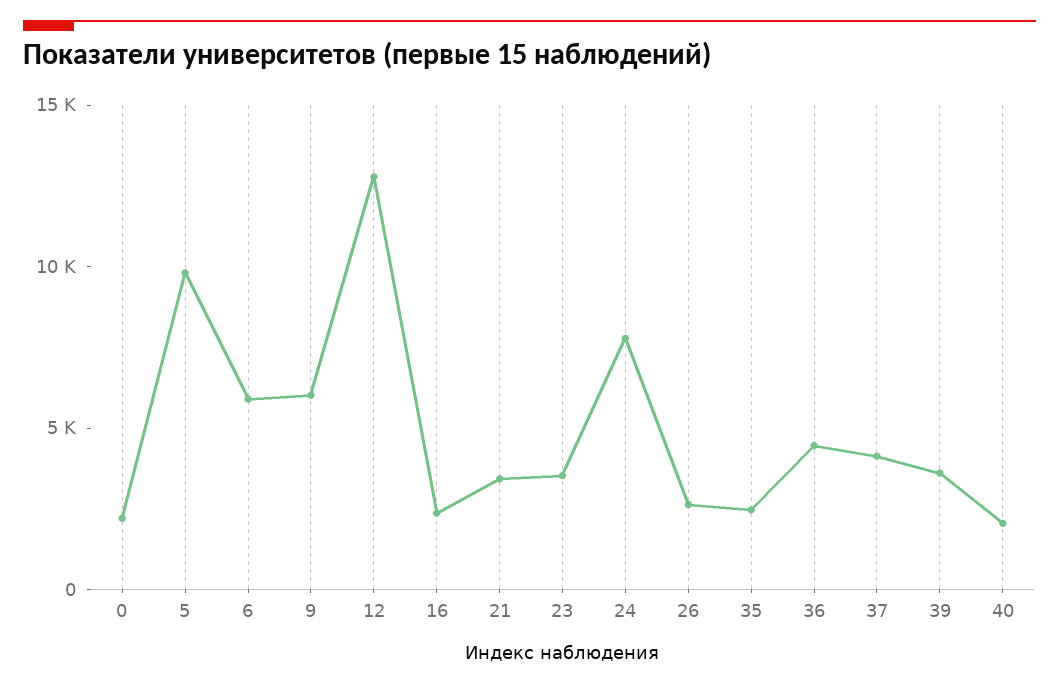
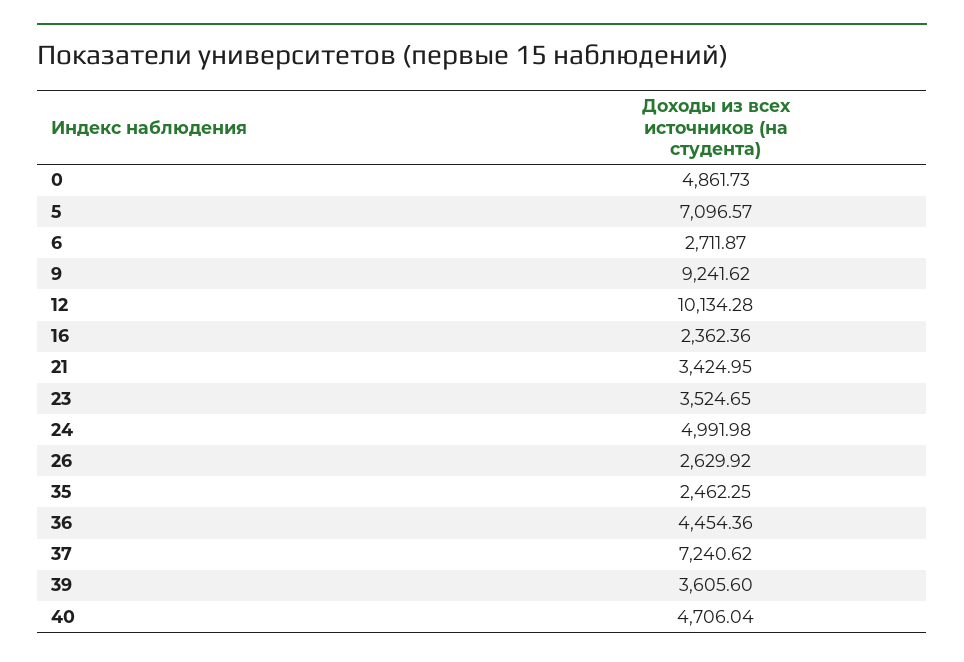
0: 2000 -> 4861.73
5: 10000 -> 7096.57
6: 6000 -> 2711.87
9: 6000 -> 9241.62
12: 13000 -> 10134.28
24: 8000 -> 4991.98
37: 4000 -> 7240.62
40: 2000 -> 4706.04

